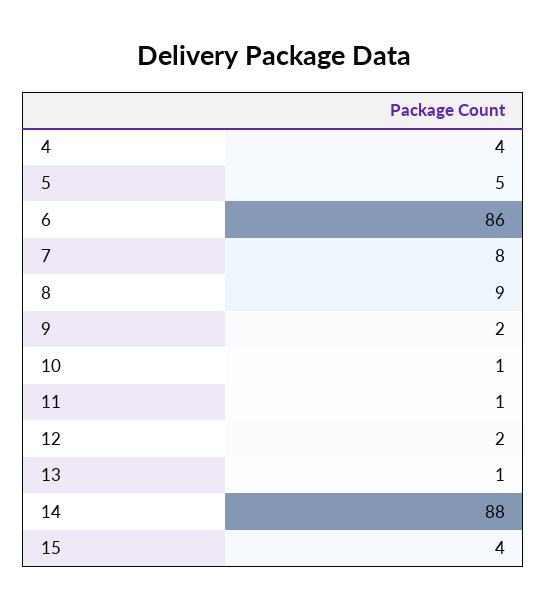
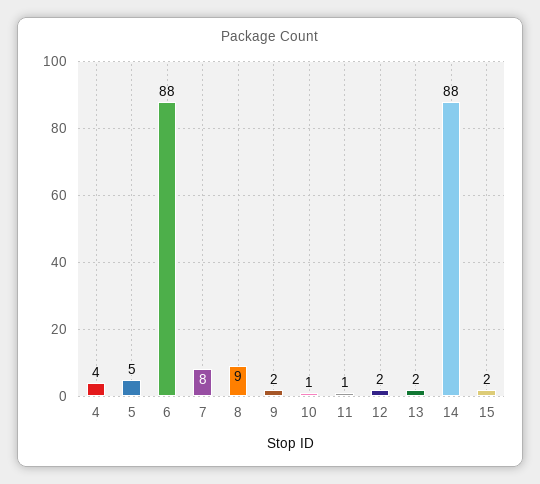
6: 86 -> 88
13: 1 -> 2
15: 4 -> 2

